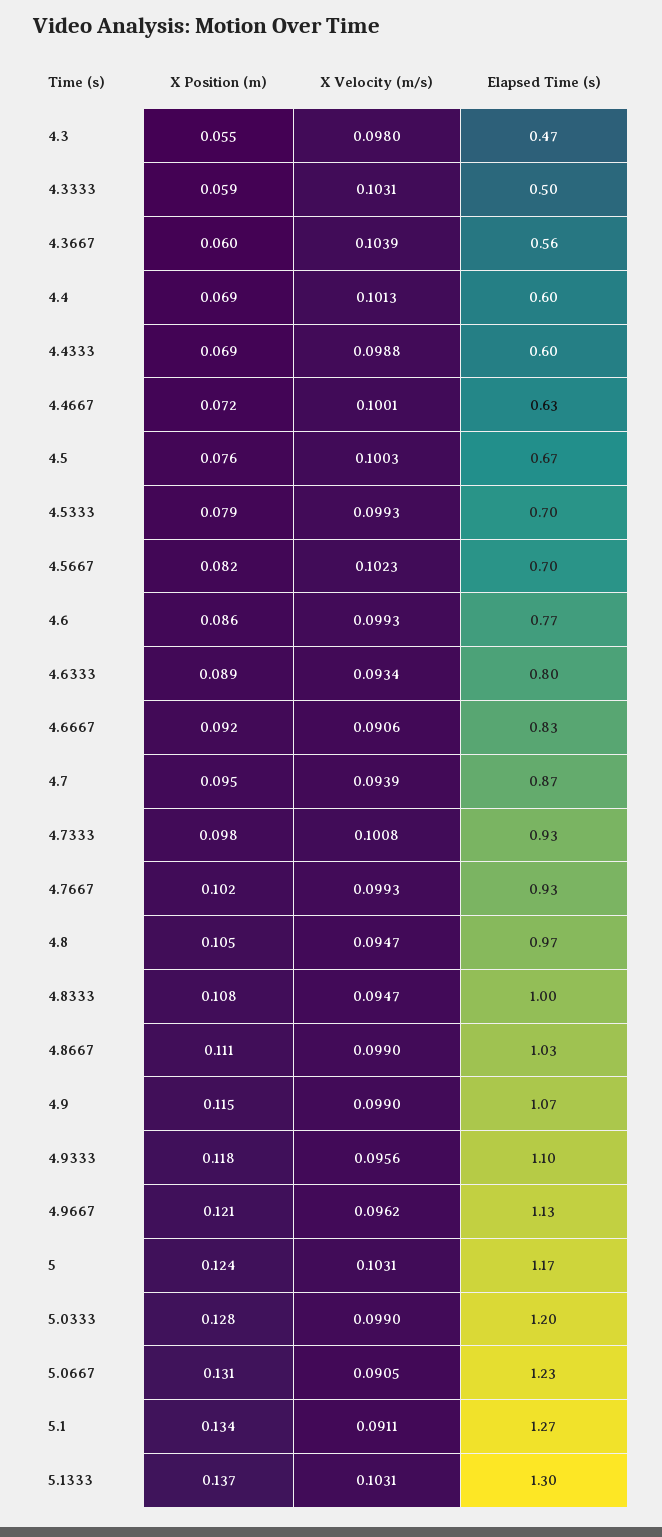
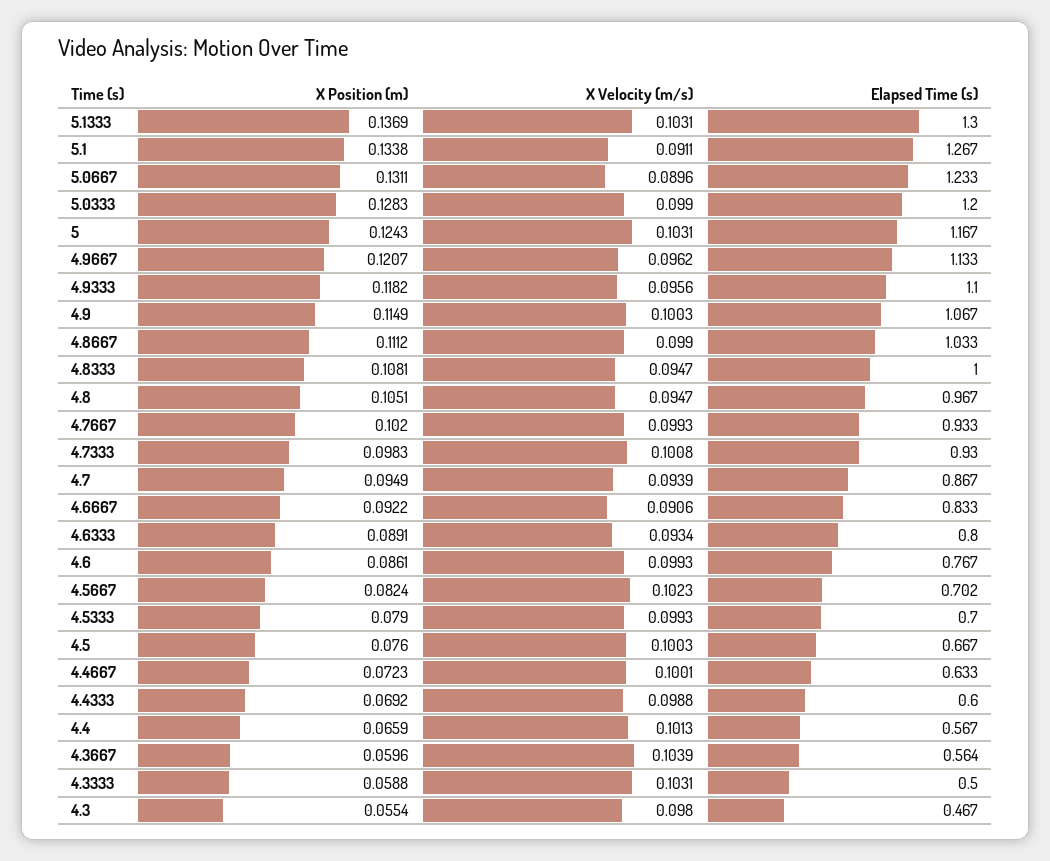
X Position (m), 4.4: 0.069 -> 0.0659
Elapsed Time (s), 4.4: 0.6 -> 0.567
X Velocity (m/s), 4.9: 0.099 -> 0.1003
X Velocity (m/s), 5.0667: 0.0905 -> 0.0896

